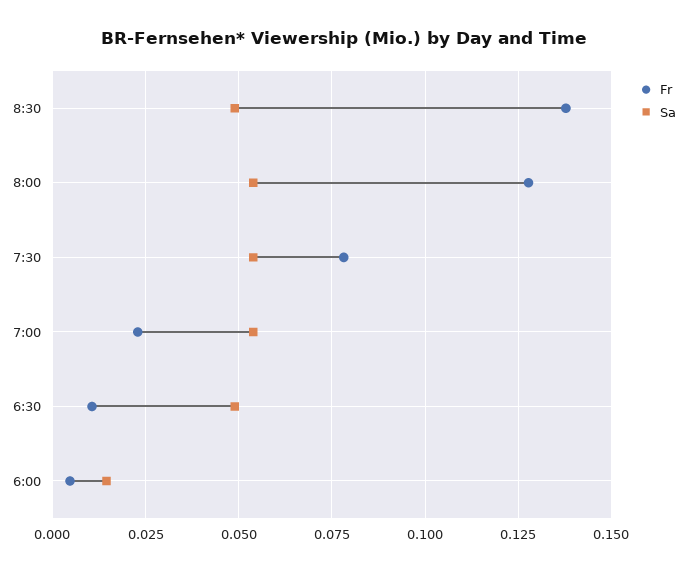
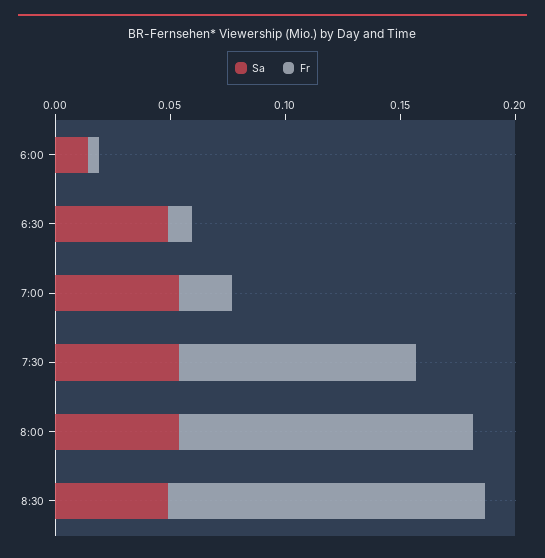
Fr, 7:30: 0.0775 -> 0.1

